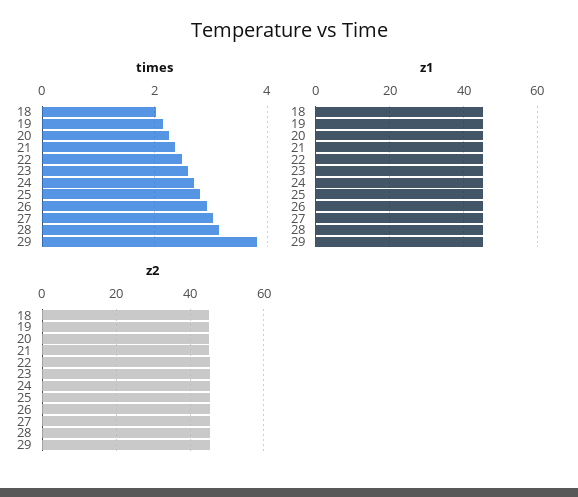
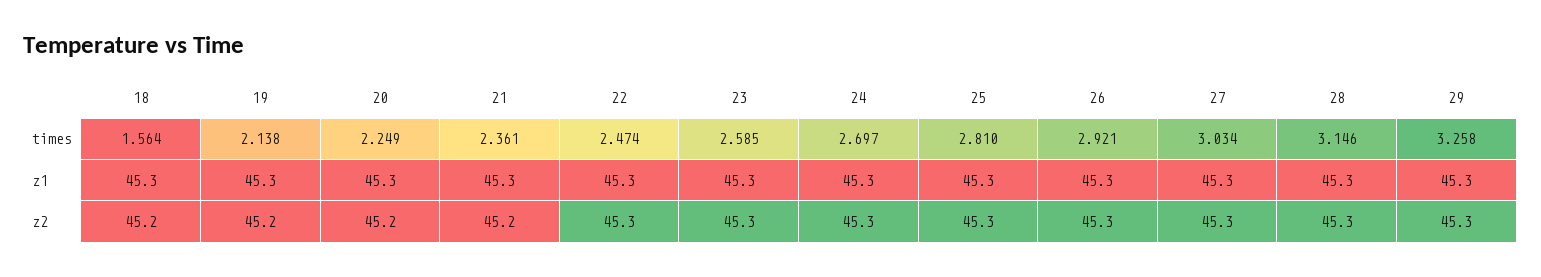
times, 18: 2 -> 1.564
times, 29: 3.8 -> 3.258

